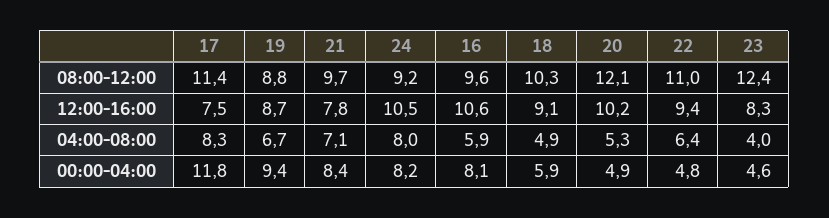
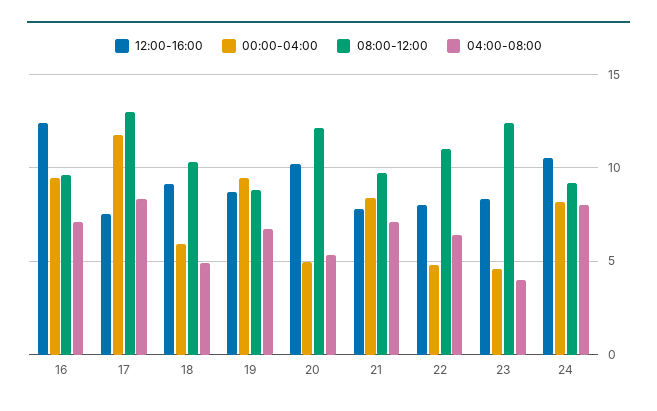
08:00-12:00, 17: 11.4 -> 13
12:00-16:00, 16: 10.6 -> 12.5
12:00-16:00, 22: 9.4 -> 8
04:00-08:00, 16: 5.9 -> 7
00:00-04:00, 16: 8.1 -> 9.5

